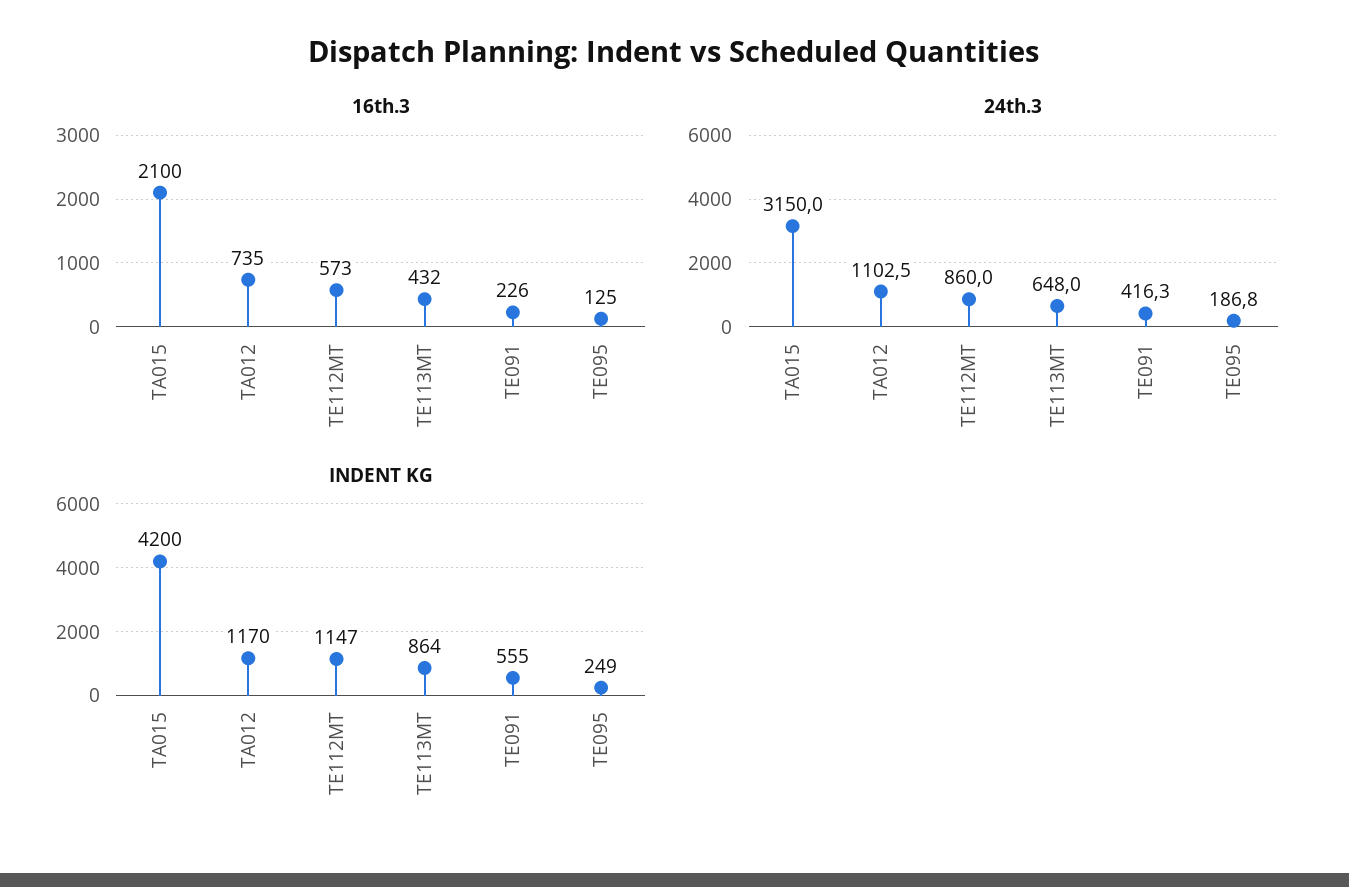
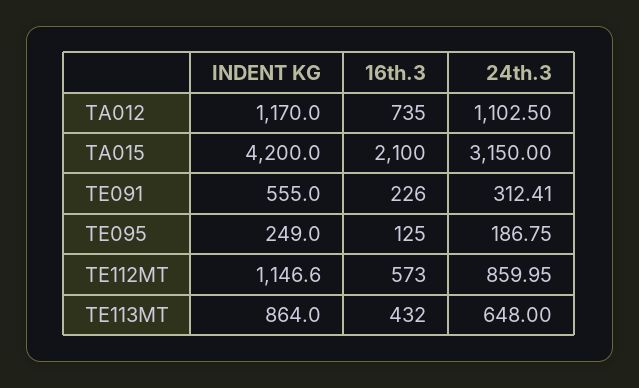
24th.3, TE091: 416.3 -> 312.41

